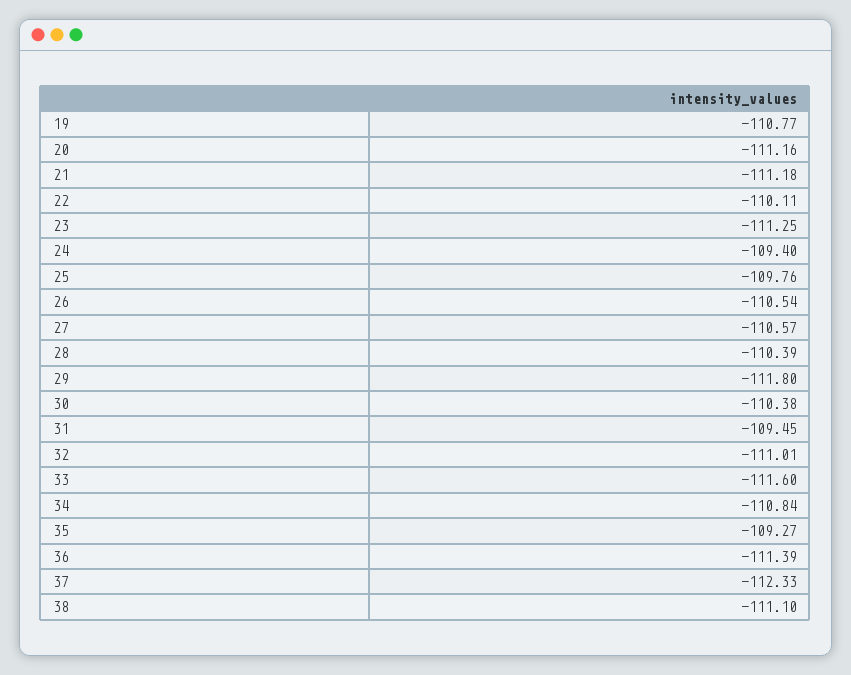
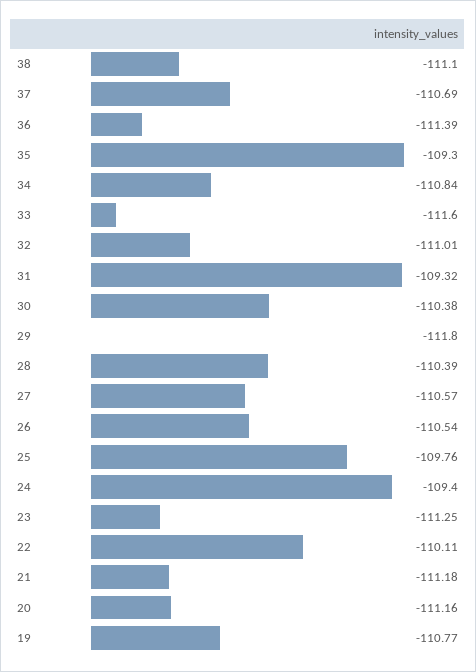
31: -109.45 -> -109.32
35: -109.27 -> -109.3
37: -112.33 -> -110.69

